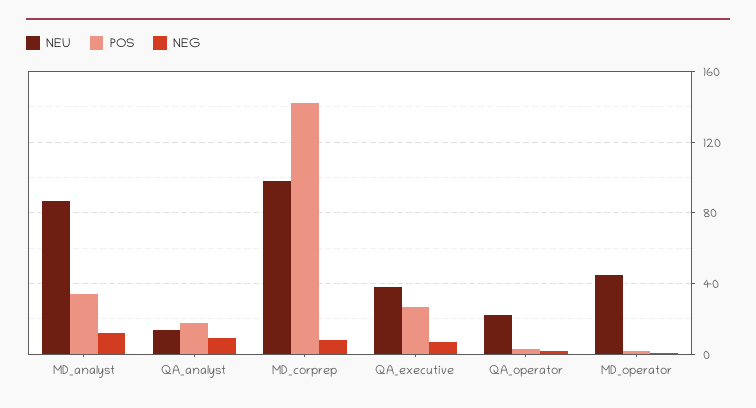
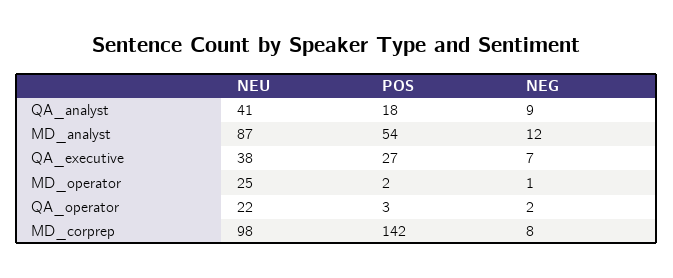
POS, MD_analyst: 35 -> 54
NEU, QA_analyst: 15 -> 41
NEU, MD_operator: 45 -> 25

